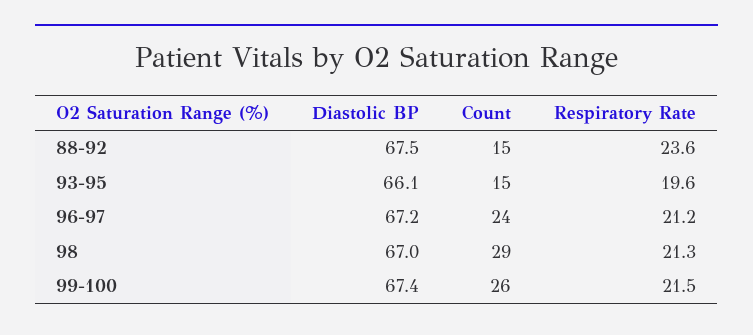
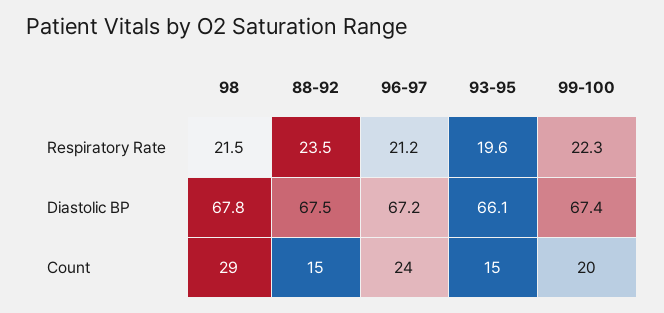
Respiratory Rate, 88-92: 23.6 -> 23.5
Diastolic BP, 98: 67 -> 67.8
Respiratory Rate, 98: 21.3 -> 21.5
Count, 99-100: 26 -> 20
Respiratory Rate, 99-100: 21.5 -> 22.3

